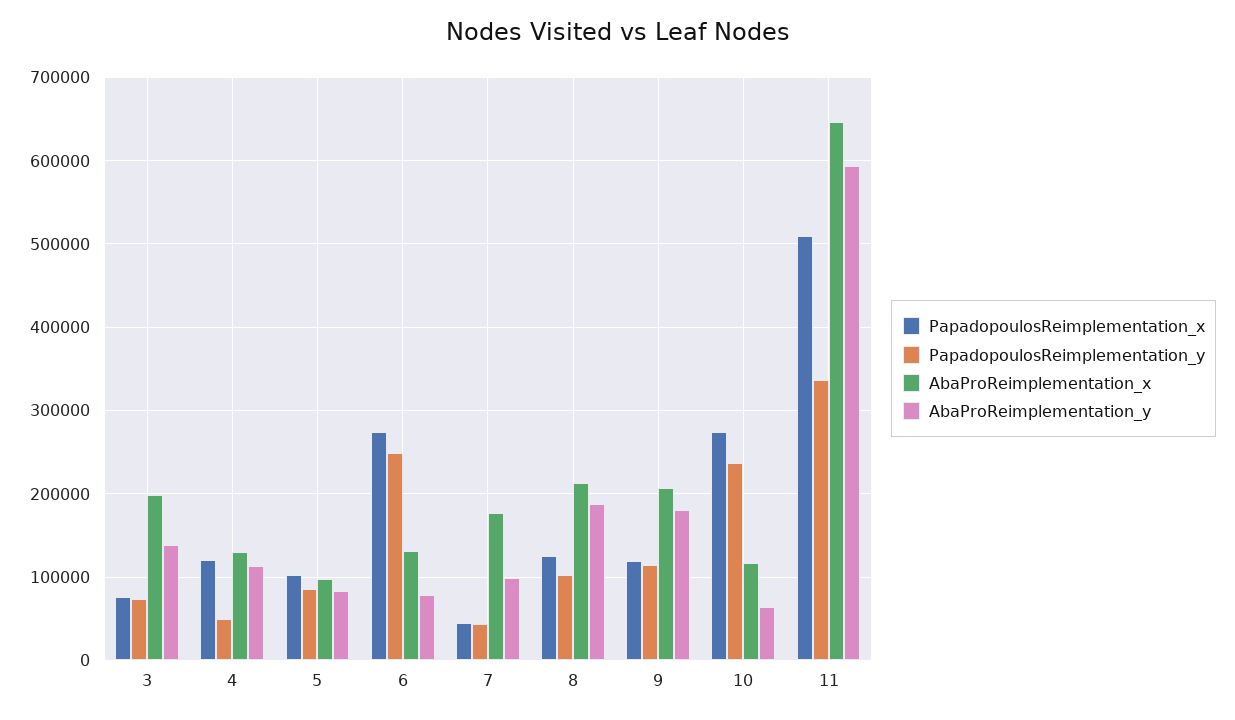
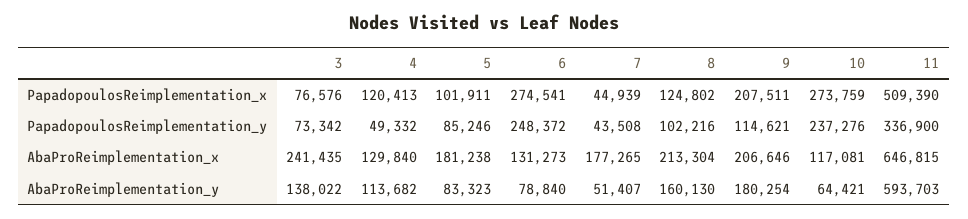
AbaProReimplementation_x, 3: 200000 -> 241435
AbaProReimplementation_x, 5: 100000 -> 181238
AbaProReimplementation_y, 7: 100000 -> 51407
AbaProReimplementation_y, 8: 190000 -> 160130
PapadopoulosReimplementation_x, 9: 120000 -> 207511

